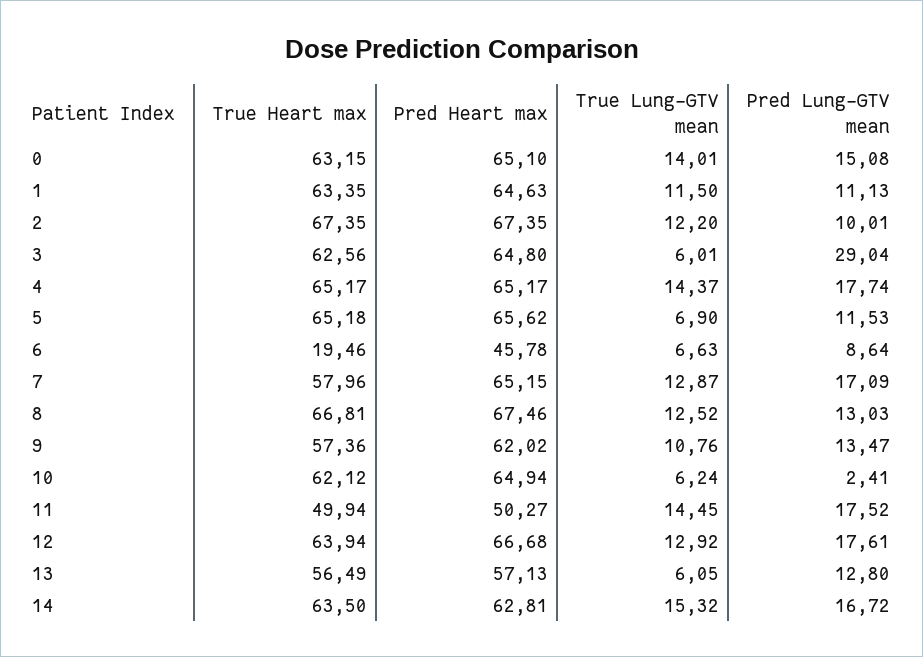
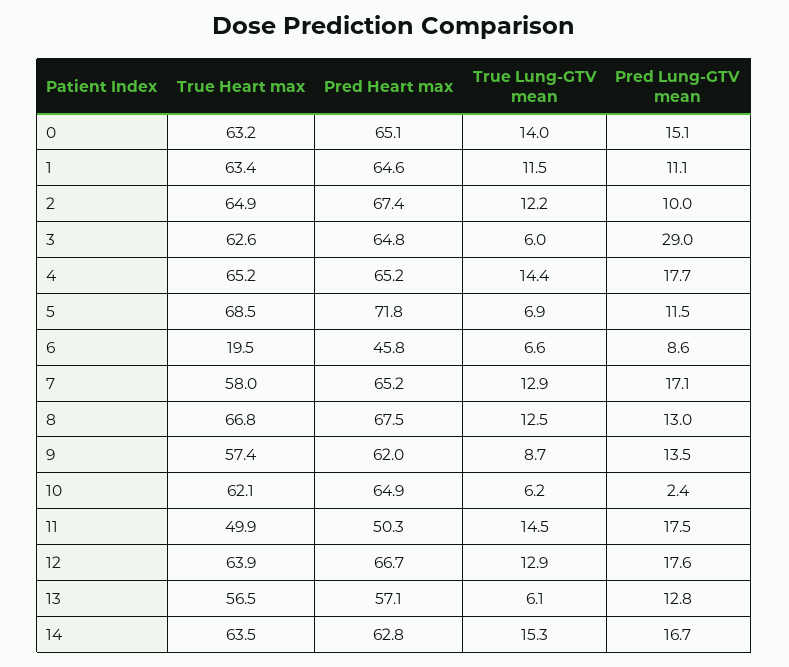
True Heart max, 2: 67.35 -> 64.9
True Heart max, 5: 65.18 -> 68.5
Pred Heart max, 5: 65.62 -> 71.8
True Lung-GTV mean, 9: 10.76 -> 8.7

